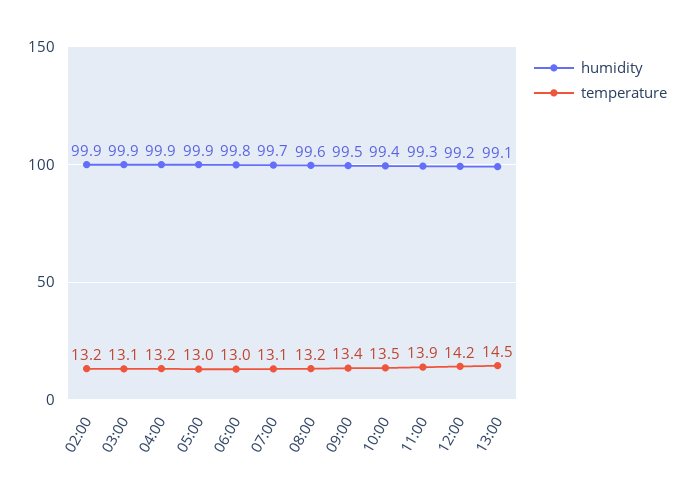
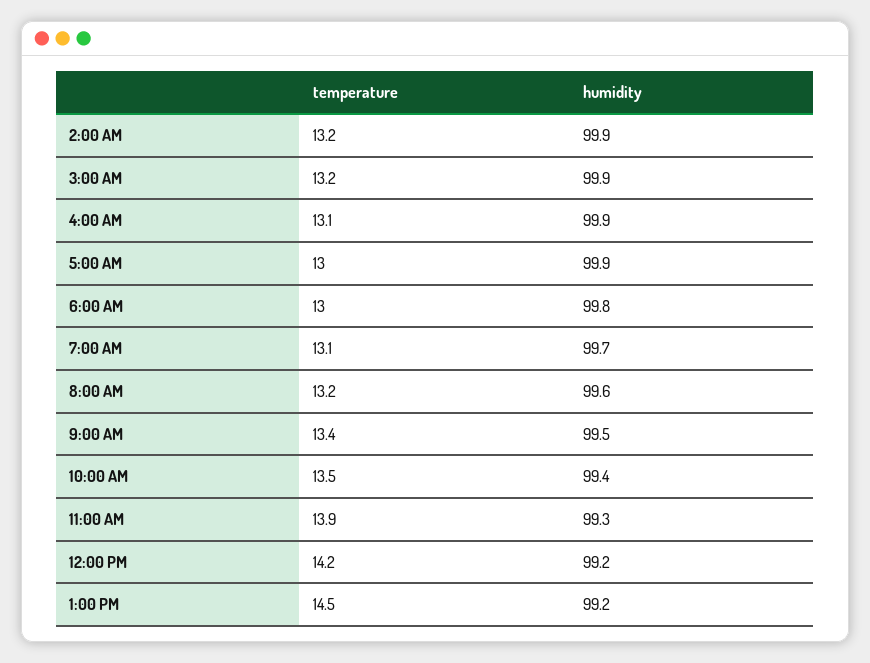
temperature, 03:00: 13.1 -> 13.2
temperature, 04:00: 13.2 -> 13.1
humidity, 13:00: 99.1 -> 99.2

